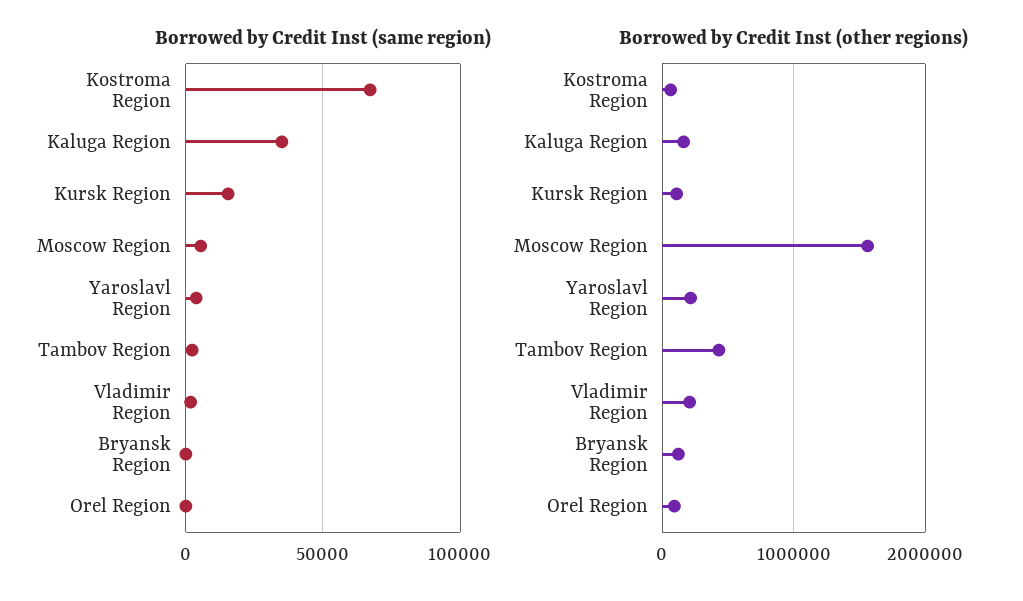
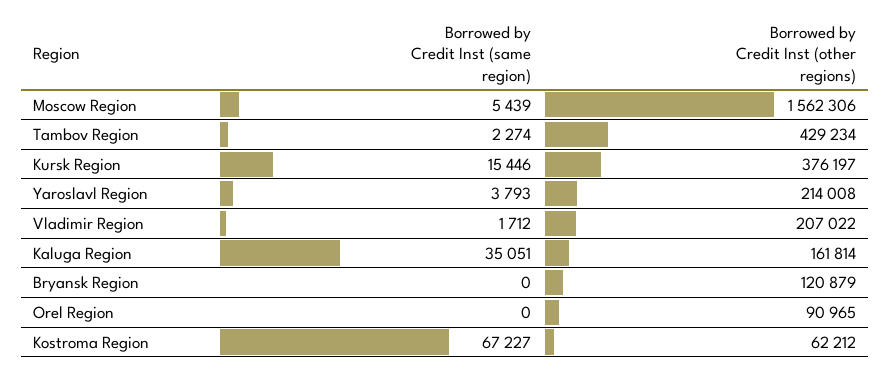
Borrowed by Credit Inst (other regions), Kursk Region: 100000 -> 376197

